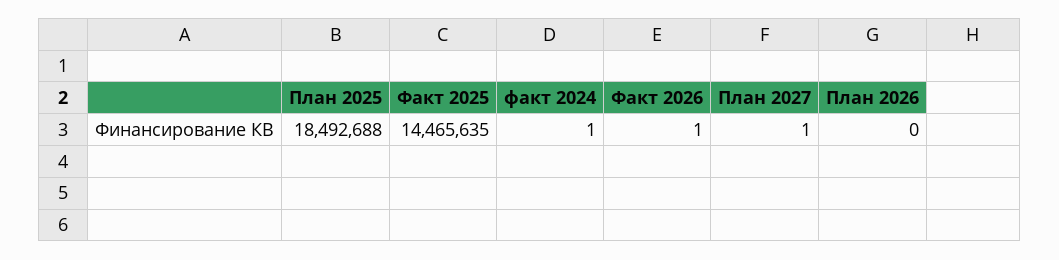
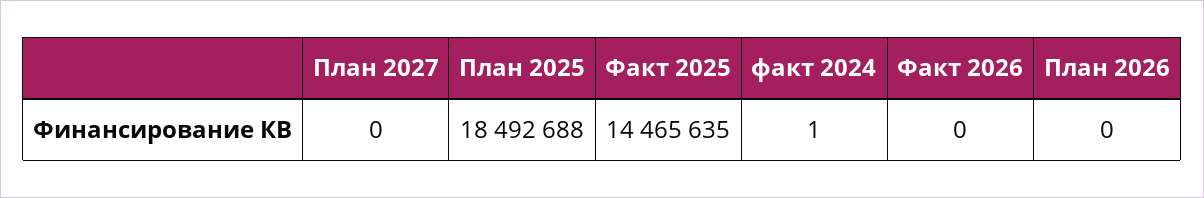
Факт 2026: 1 -> 0
План 2027: 1 -> 0

